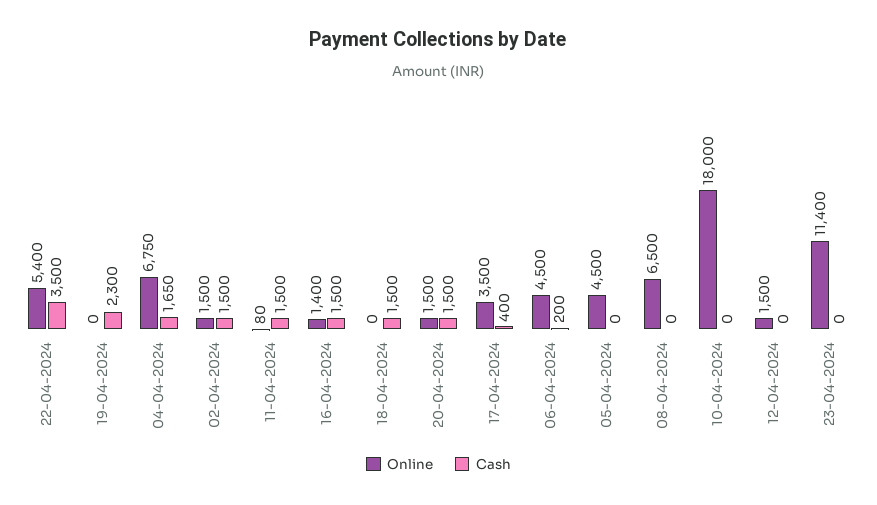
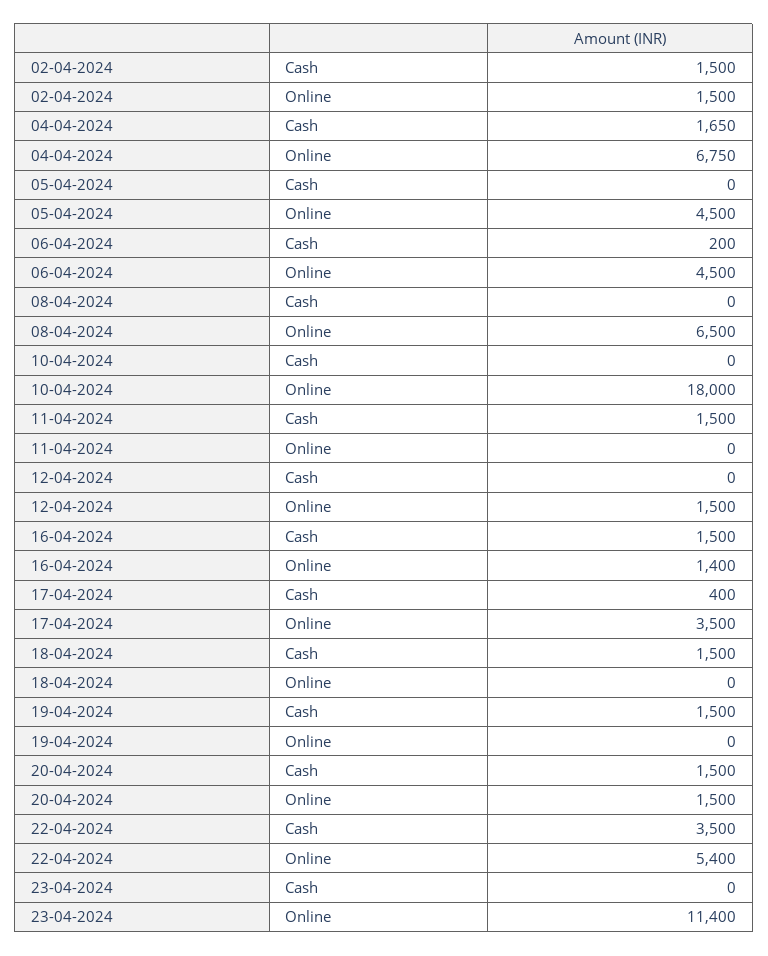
Cash, 19-04-2024: 2300 -> 1500
Online, 11-04-2024: 80 -> 0

